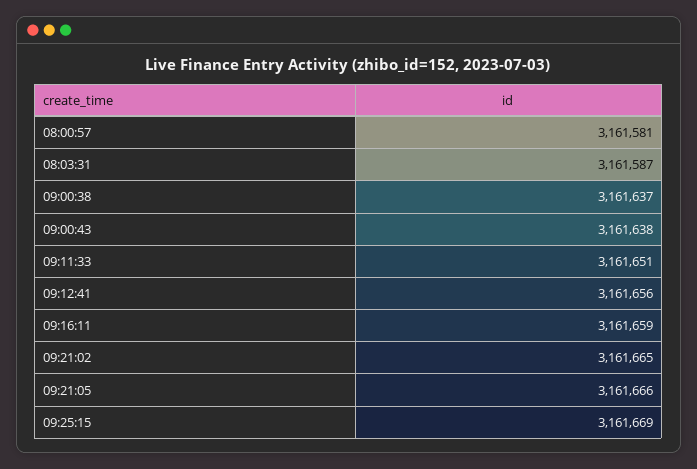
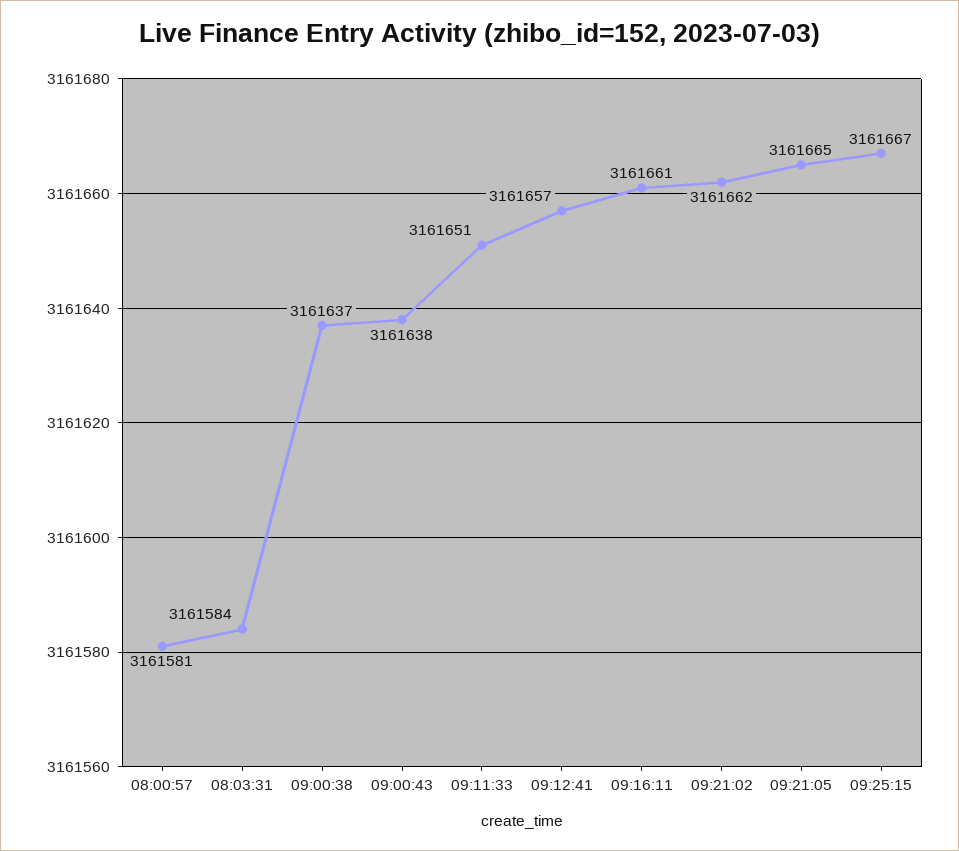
08:03:31: 3161587 -> 3161584
09:12:41: 3161656 -> 3161657
09:16:11: 3161659 -> 3161661
09:21:02: 3161665 -> 3161662
09:21:05: 3161666 -> 3161665
09:25:15: 3161669 -> 3161667

